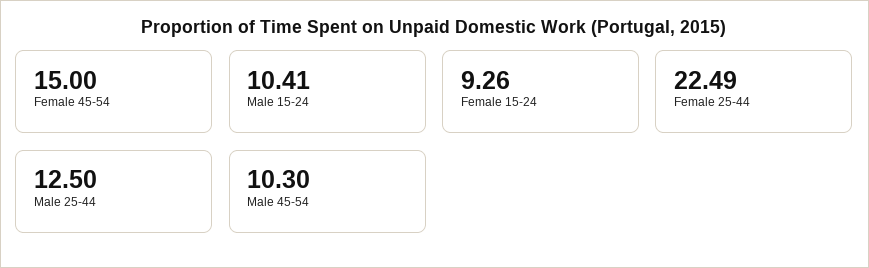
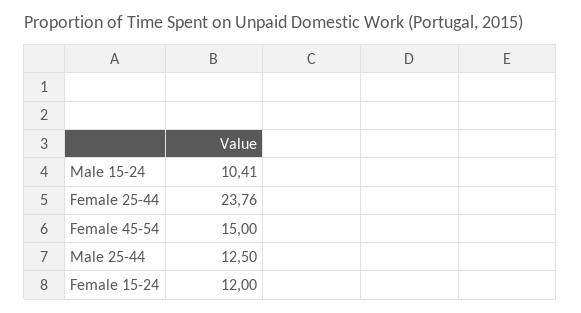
Female 15-24: 9.26 -> 12
Female 25-44: 22.49 -> 23.76
Male 45-54: 10.3 -> none

